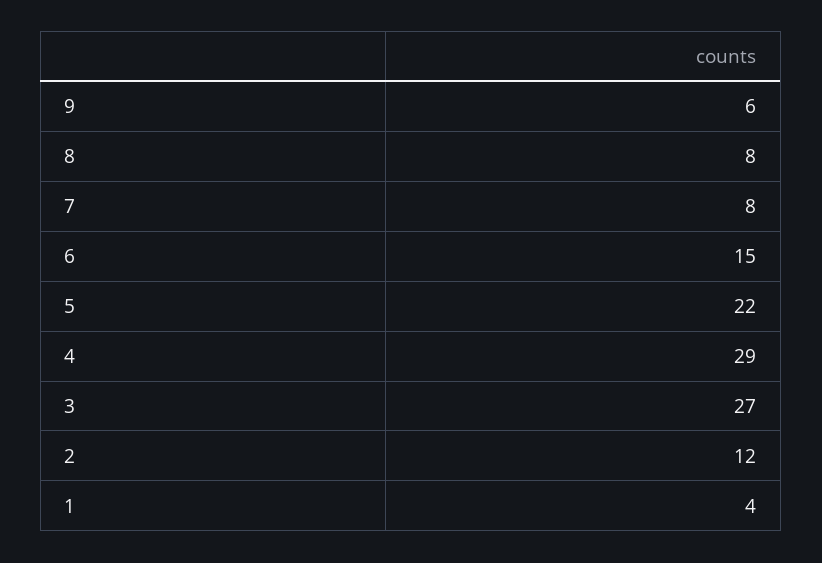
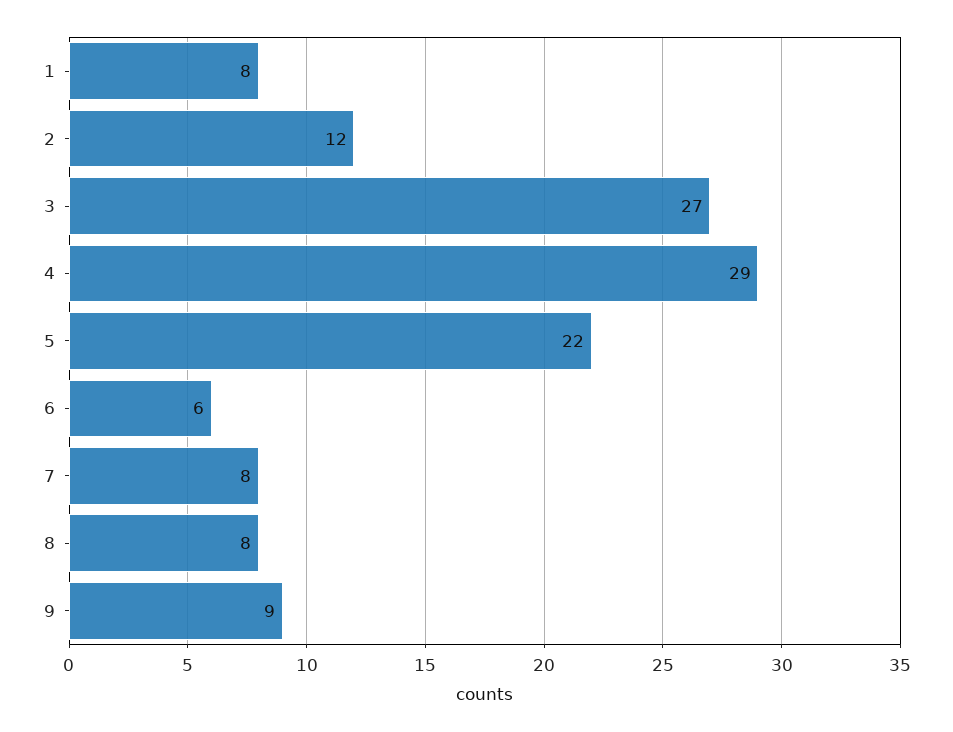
9: 6 -> 9
6: 15 -> 6
1: 4 -> 8

